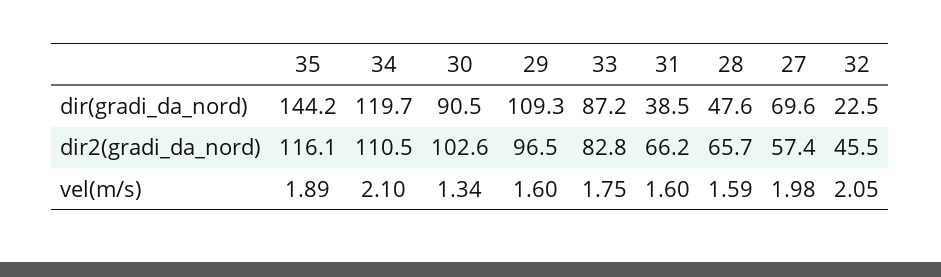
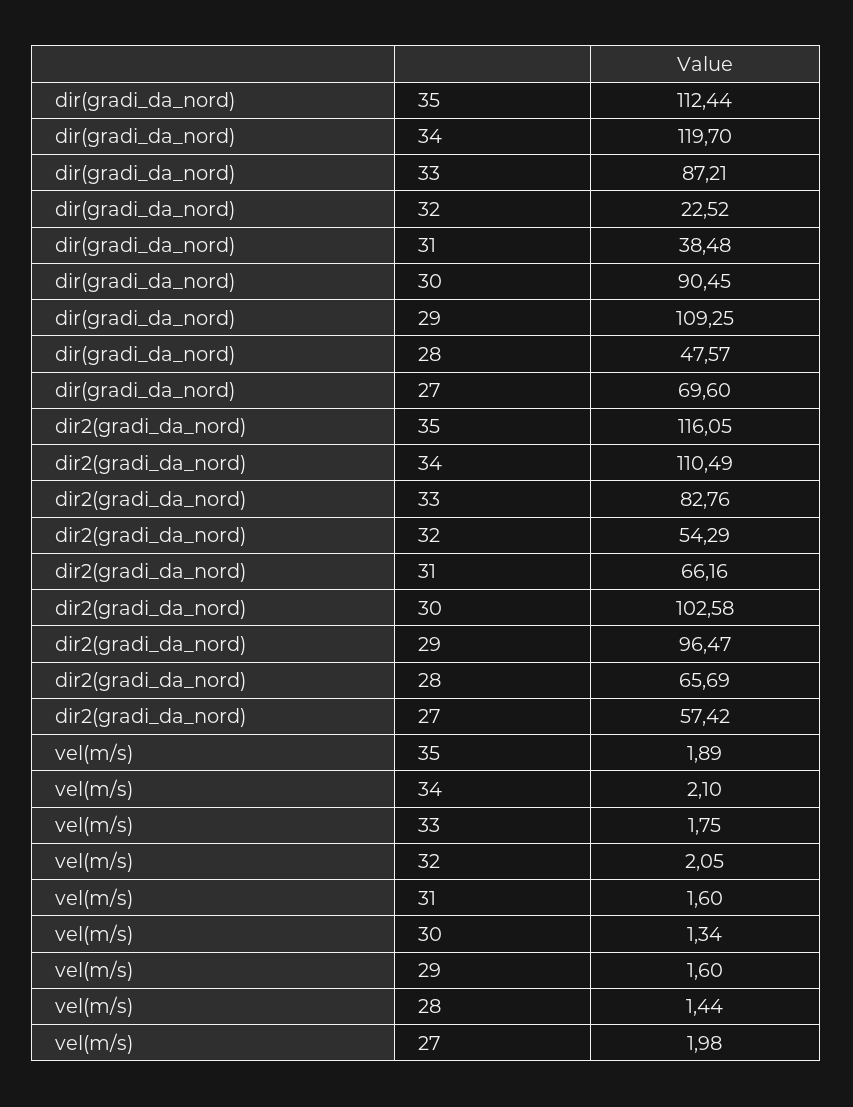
35, dir(gradi_da_nord): 144.2 -> 112.44
32, dir2(gradi_da_nord): 45.5 -> 54.29
28, vel(m/s): 1.59 -> 1.44

